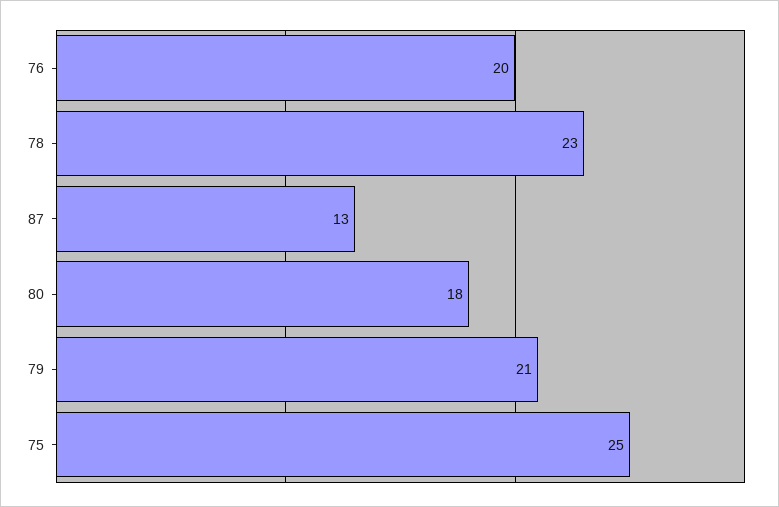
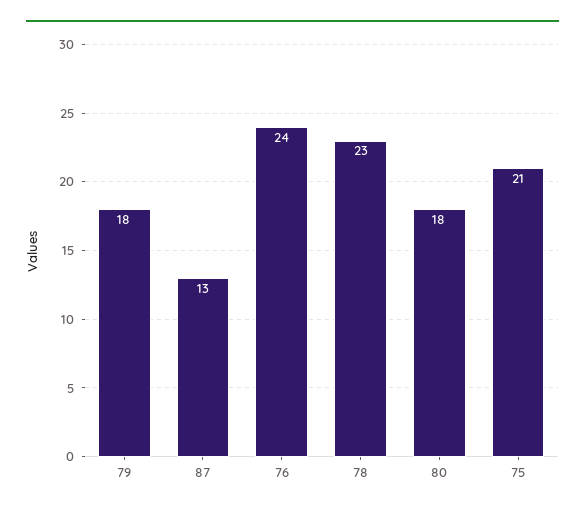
76: 20 -> 24
79: 21 -> 18
75: 25 -> 21

